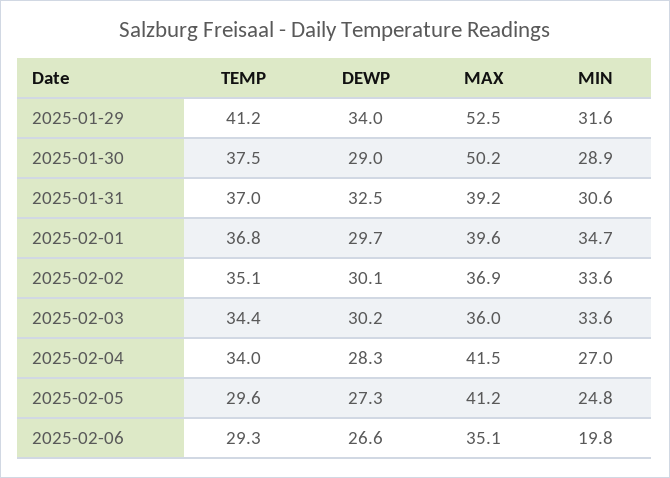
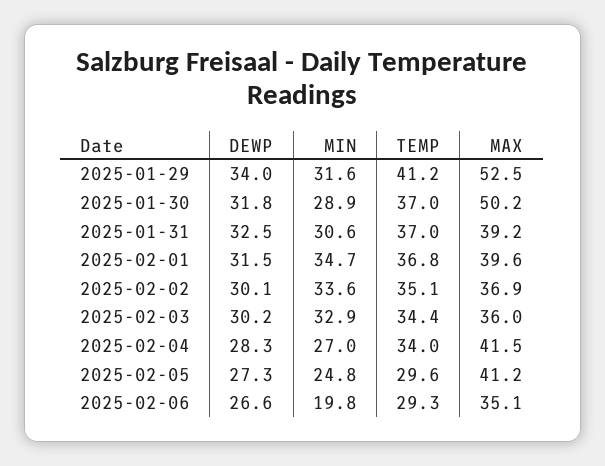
TEMP, 2025-01-30: 37.5 -> 37
DEWP, 2025-01-30: 29 -> 31.8
DEWP, 2025-02-01: 29.7 -> 31.5
MIN, 2025-02-03: 33.6 -> 32.9

